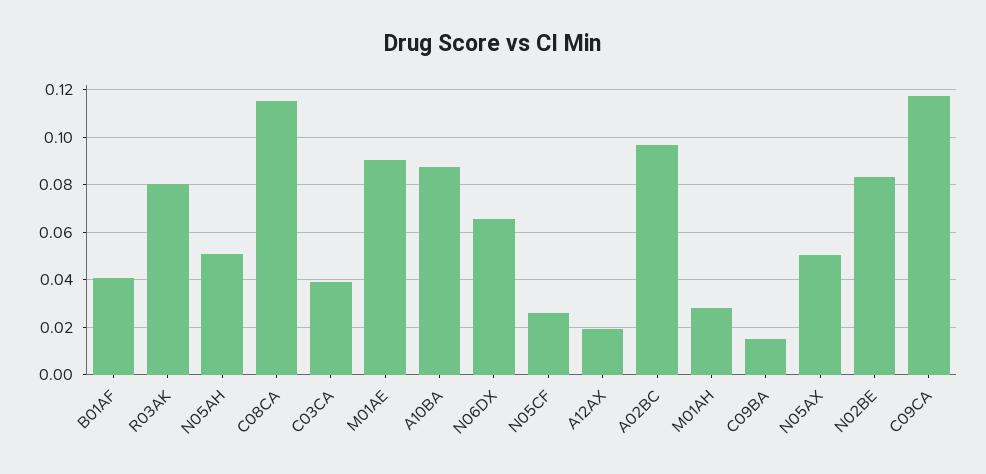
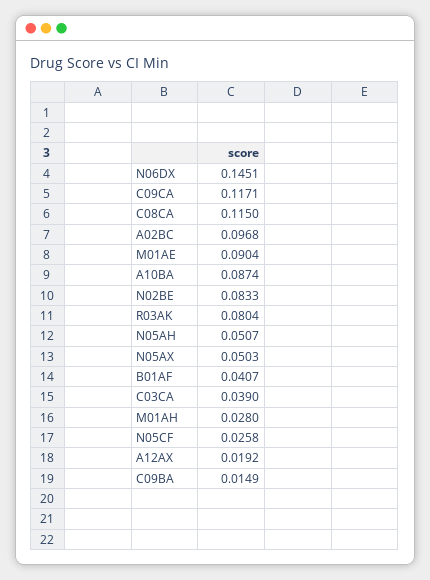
N06DX: 0.065 -> 0.1451

